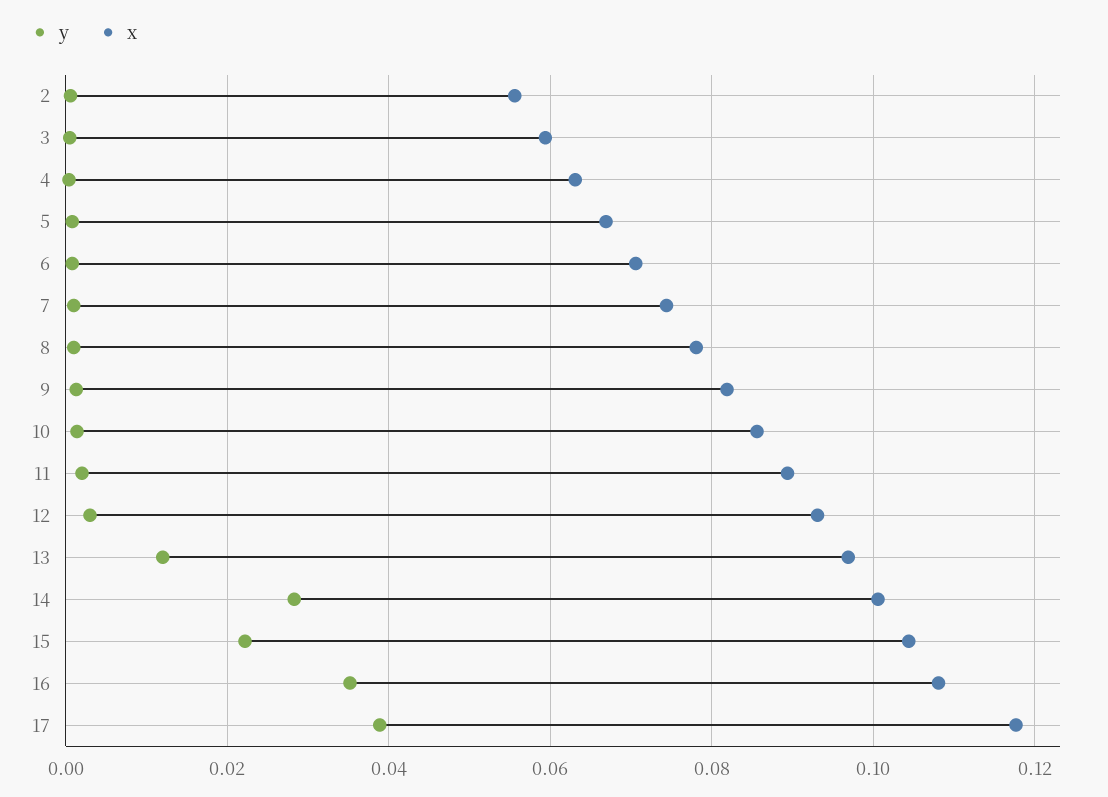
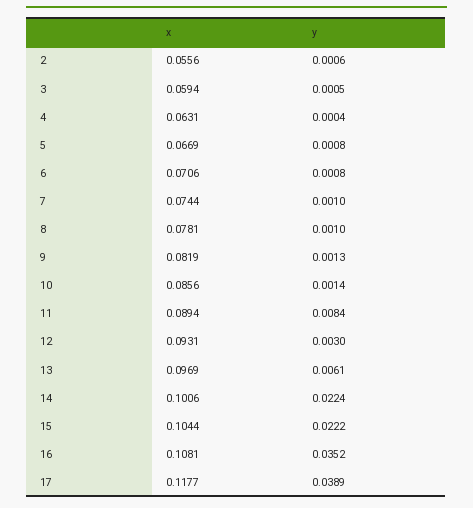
y, 11: 0.002 -> 0.0084
y, 13: 0.012 -> 0.0061
y, 14: 0.028 -> 0.0224

